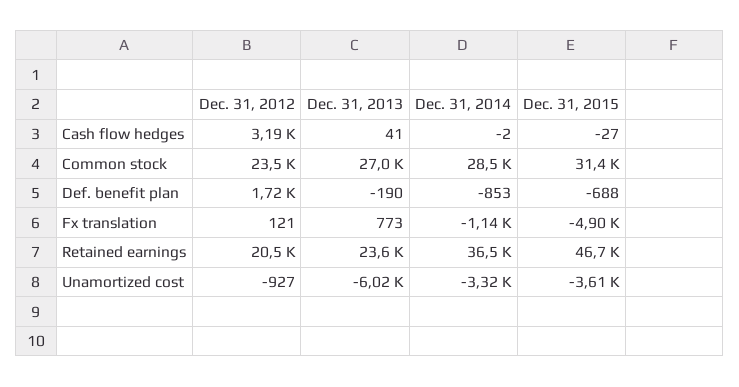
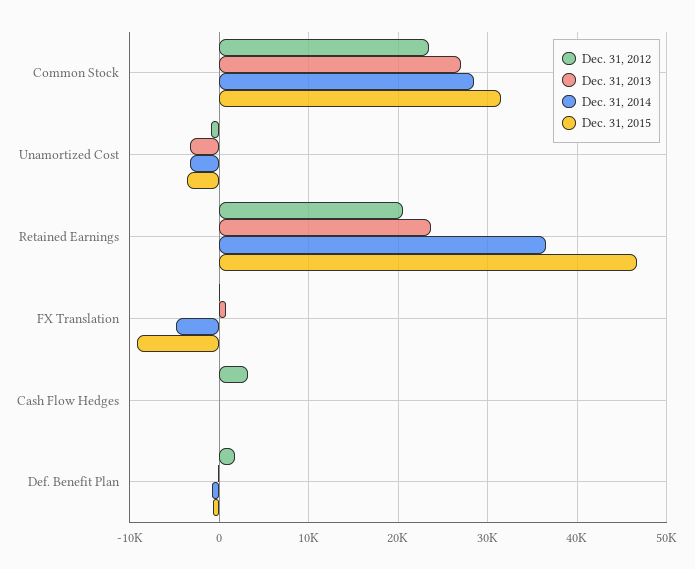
Dec. 31, 2014, Fx translation: -1140 -> -5000
Dec. 31, 2015, Fx translation: -4900 -> -9000
Dec. 31, 2013, Unamortized cost: -6020 -> -3000

